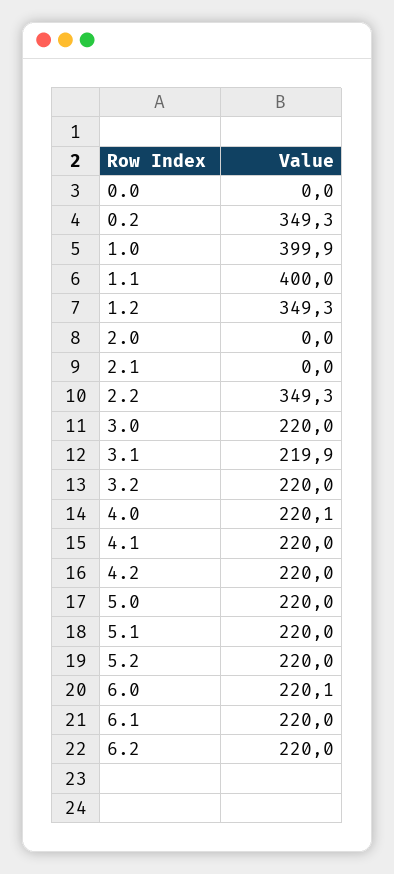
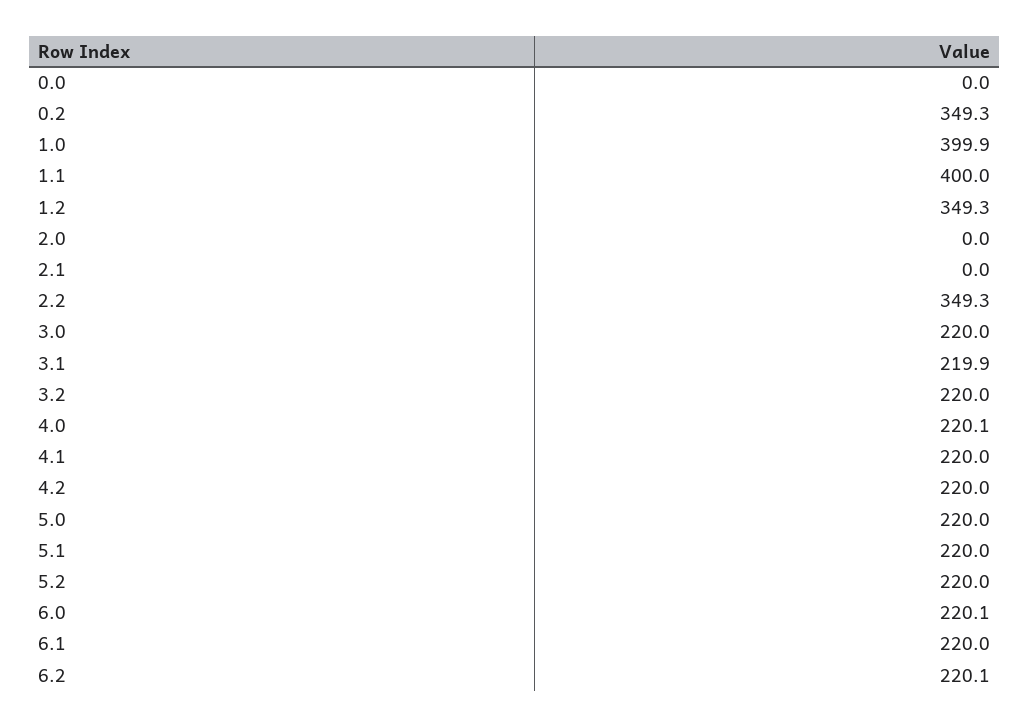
6.2: 220 -> 220.1

